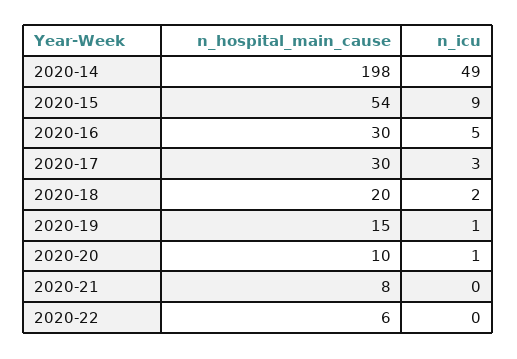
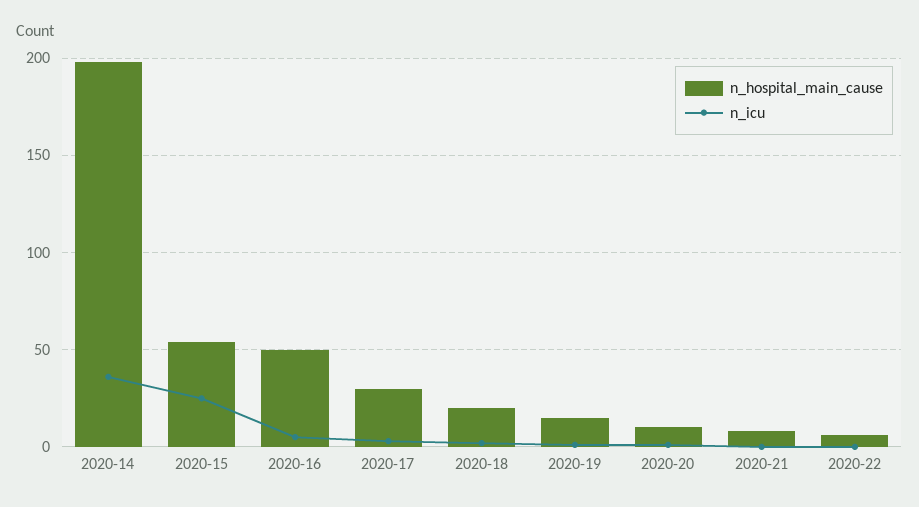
n_icu, 2020-14: 49 -> 35
n_icu, 2020-15: 9 -> 25
n_hospital_main_cause, 2020-16: 30 -> 50

